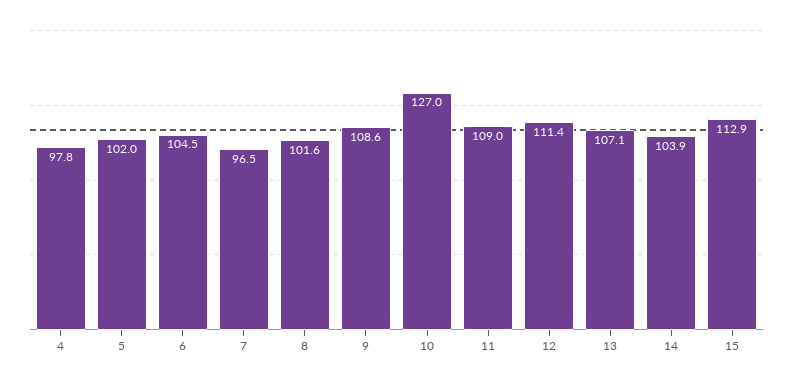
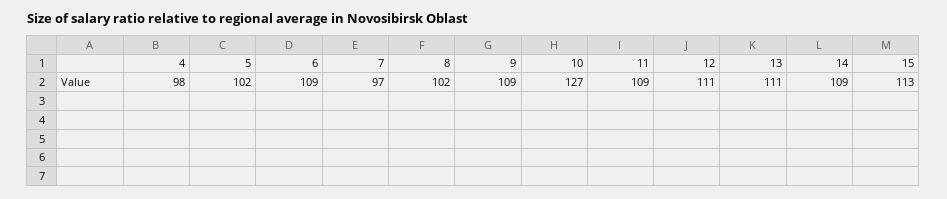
6: 104.5 -> 109
13: 107.1 -> 111
14: 103.9 -> 109

